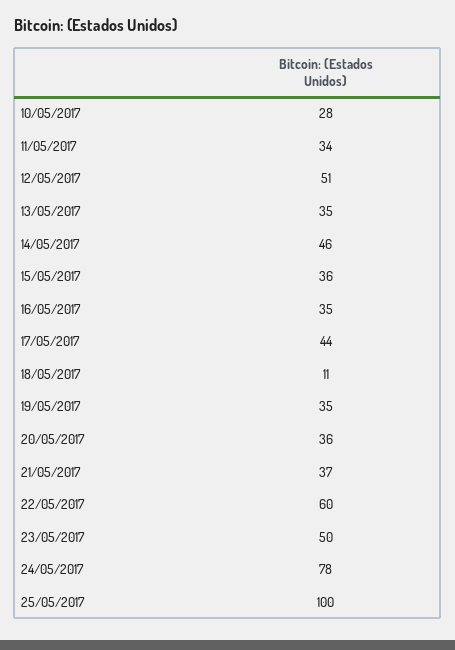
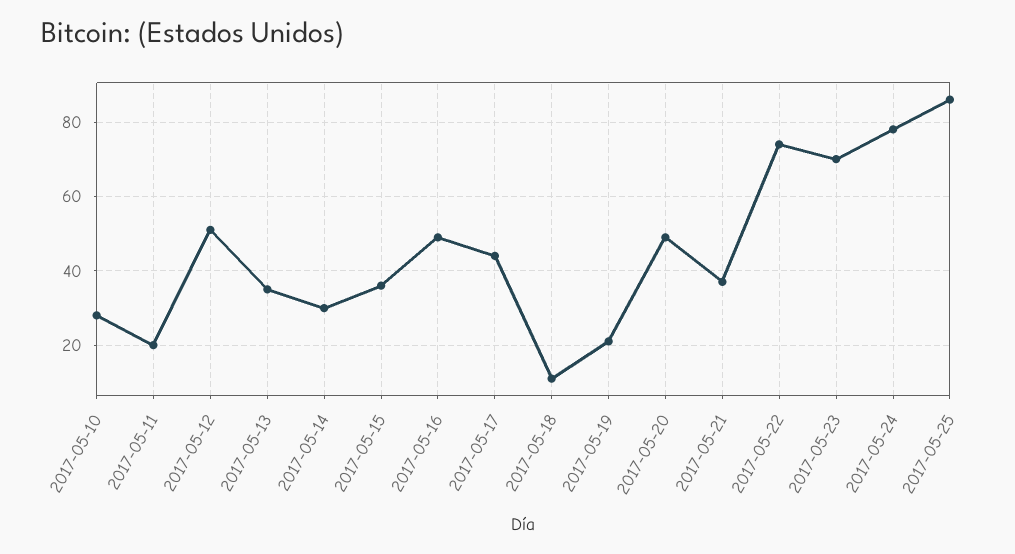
11/05/2017: 34 -> 20
14/05/2017: 46 -> 30
16/05/2017: 35 -> 50
19/05/2017: 35 -> 20
20/05/2017: 36 -> 50
22/05/2017: 60 -> 75
23/05/2017: 50 -> 70
25/05/2017: 100 -> 85

